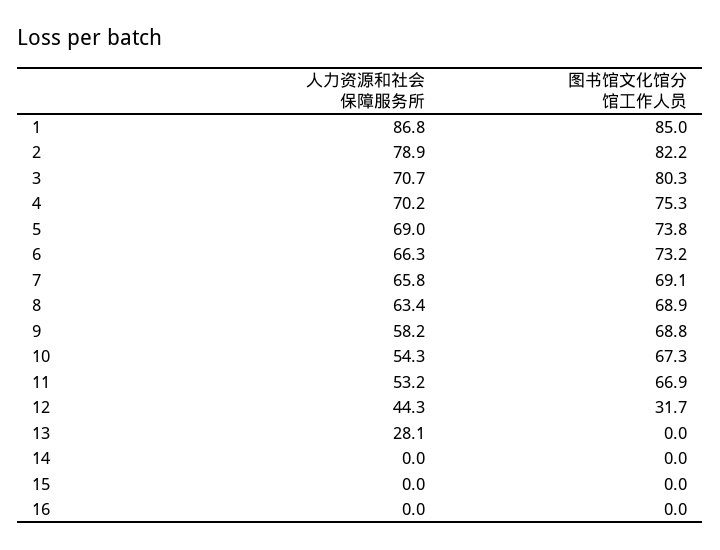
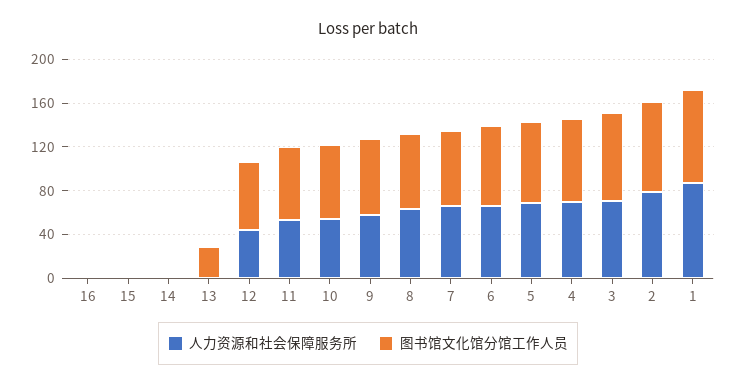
图书馆文化馆分馆工作人员, 12: 31.7 -> 60
人力资源和社会保障服务所, 13: 28.1 -> 0
图书馆文化馆分馆工作人员, 13: 0 -> 30

